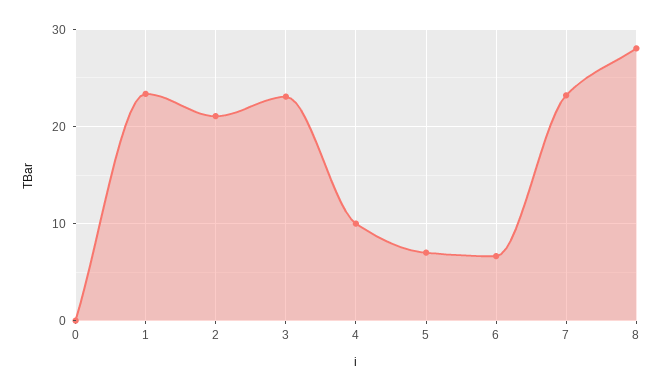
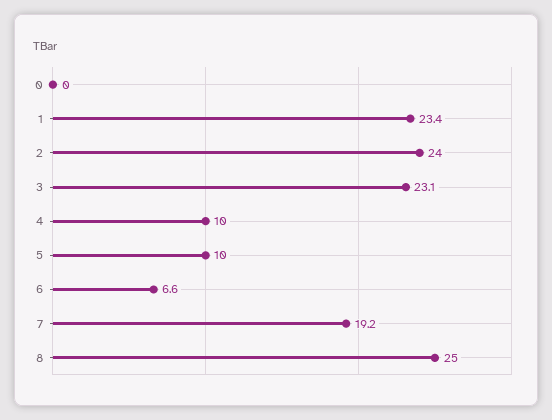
2: 21 -> 24
5: 7 -> 10
7: 23 -> 19.2
8: 28 -> 25

